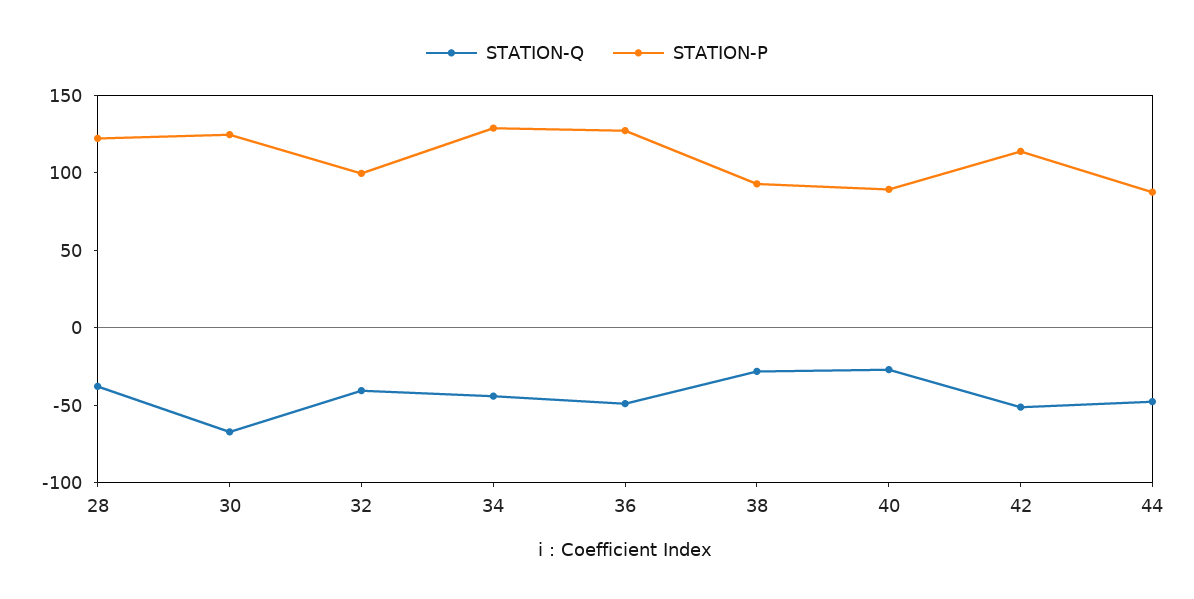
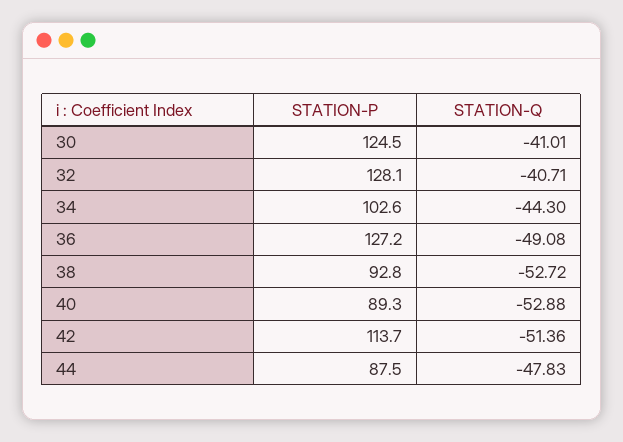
STATION-Q, 28: -40 -> none
STATION-P, 28: 120 -> none
STATION-Q, 30: -70 -> -41.01
STATION-P, 32: 100 -> 128.1
STATION-P, 34: 130 -> 102.6
STATION-Q, 38: -30 -> -52.72
STATION-Q, 40: -30 -> -52.88

